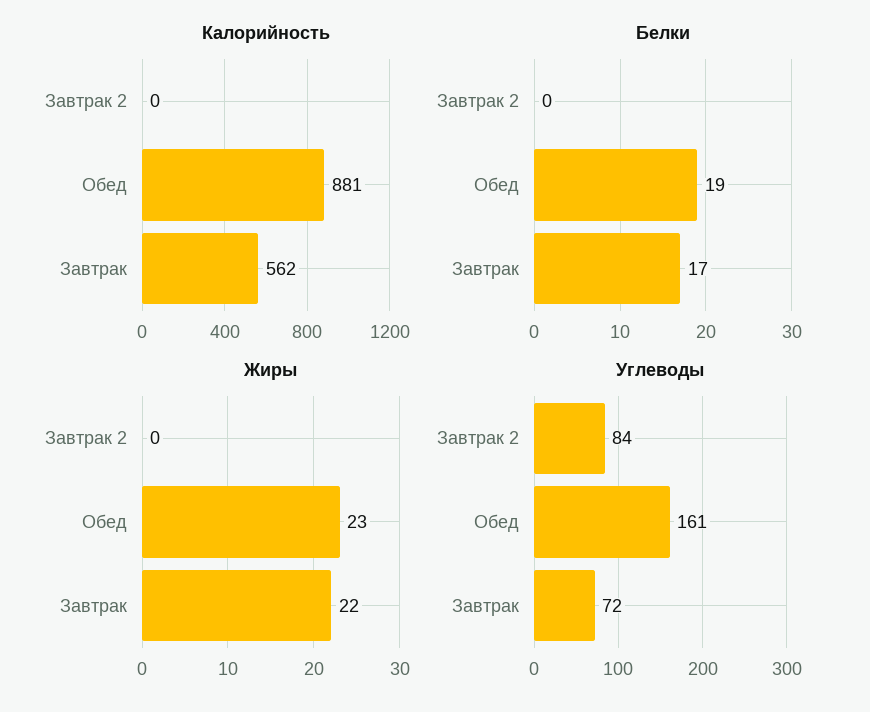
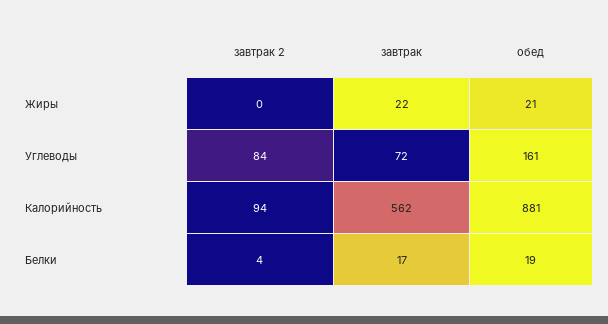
Калорийность, Завтрак 2: 0 -> 94
Белки, Завтрак 2: 0 -> 4
Жиры, Обед: 23 -> 21

